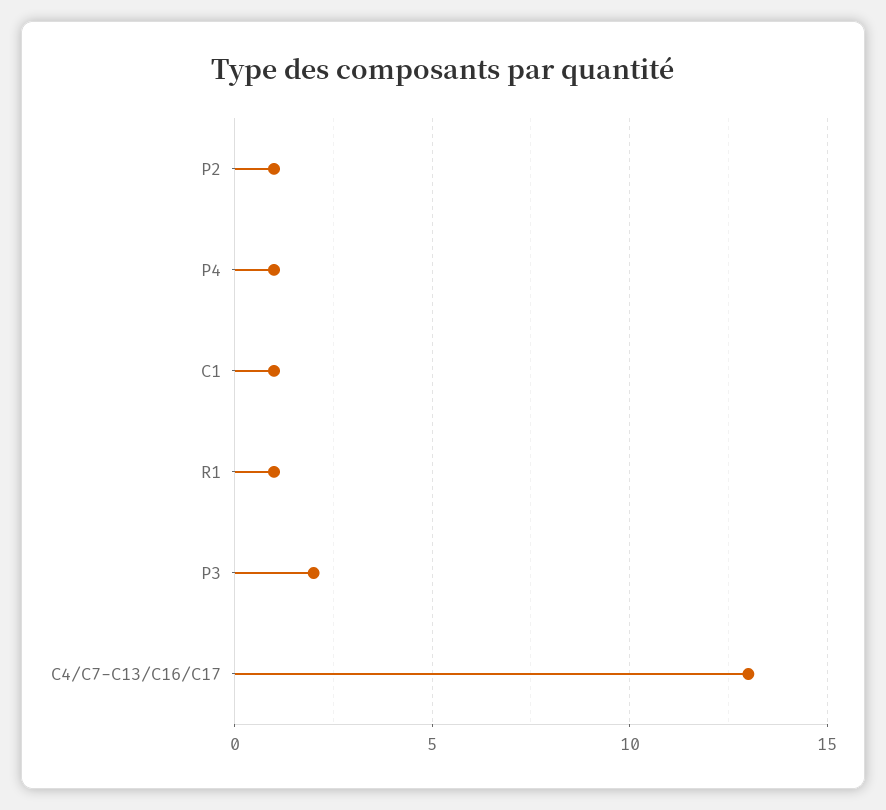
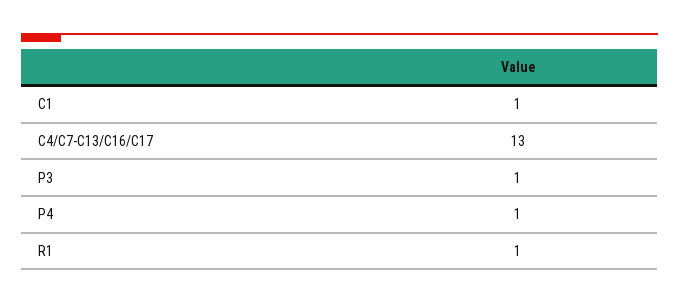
P2: 1 -> none
P3: 2 -> 1

